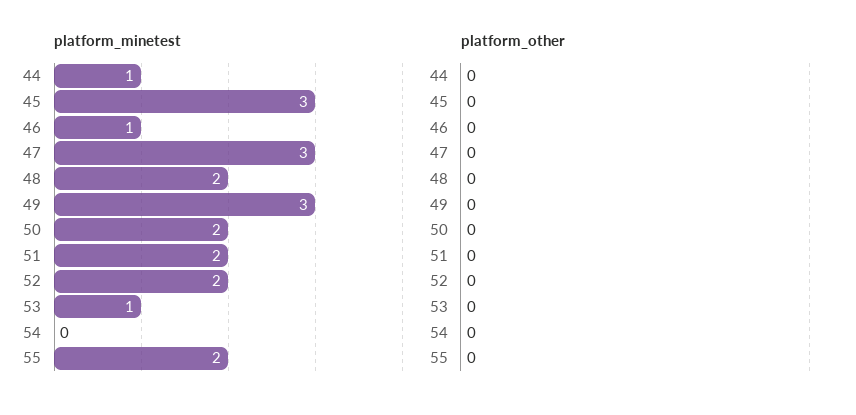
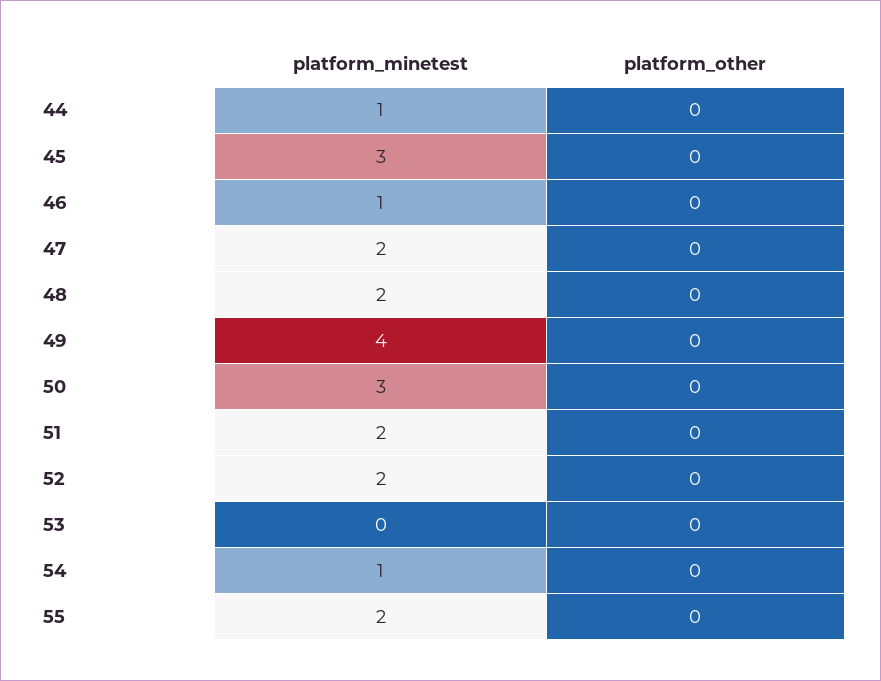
platform_minetest, 47: 3 -> 2
platform_minetest, 49: 3 -> 4
platform_minetest, 50: 2 -> 3
platform_minetest, 53: 1 -> 0
platform_minetest, 54: 0 -> 1

